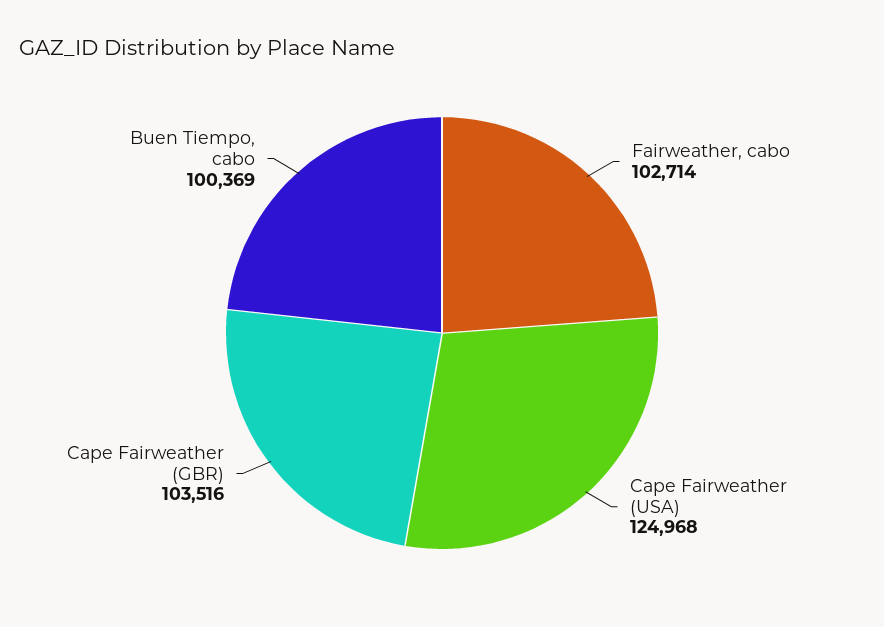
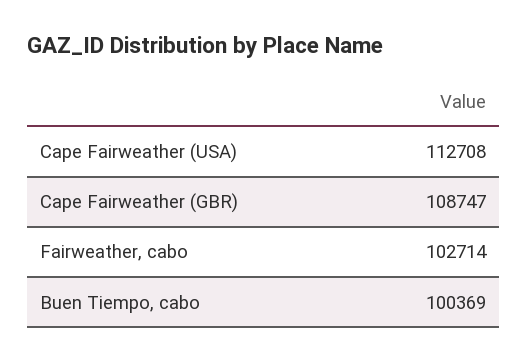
Cape Fairweather (USA): 124968 -> 112708
Cape Fairweather (GBR): 103516 -> 108747

